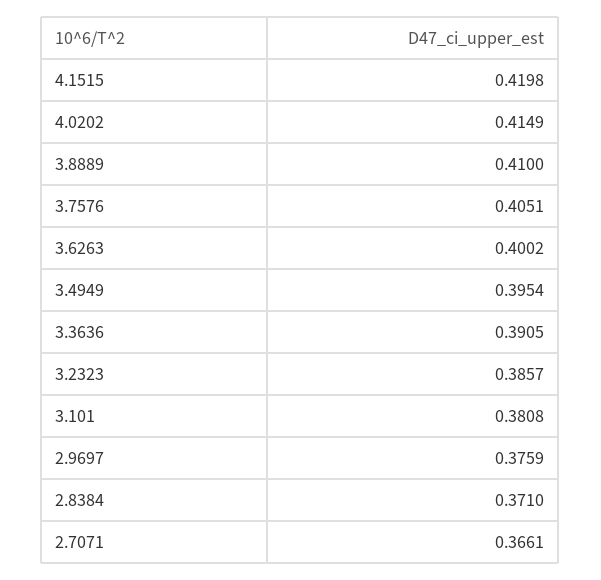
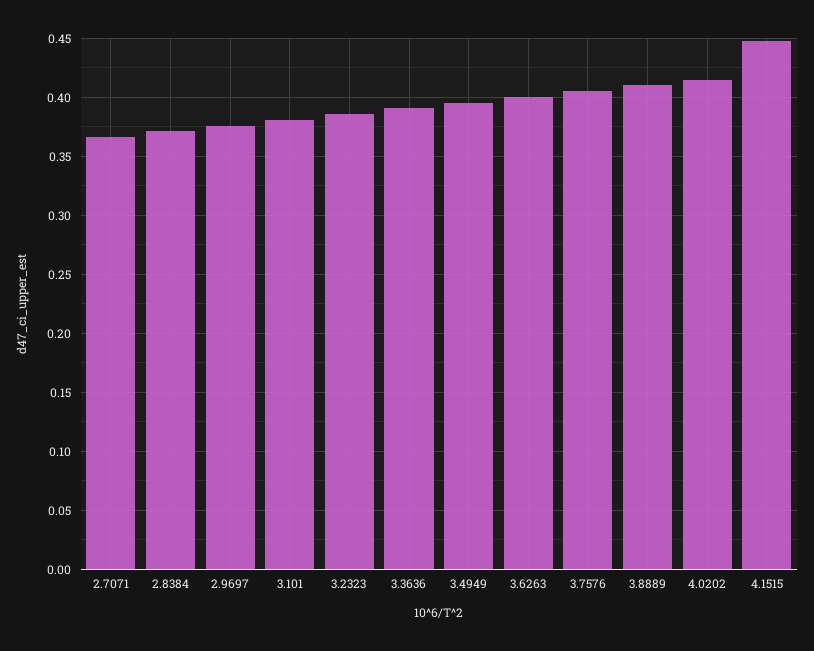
4.1515: 0.4198 -> 0.45

